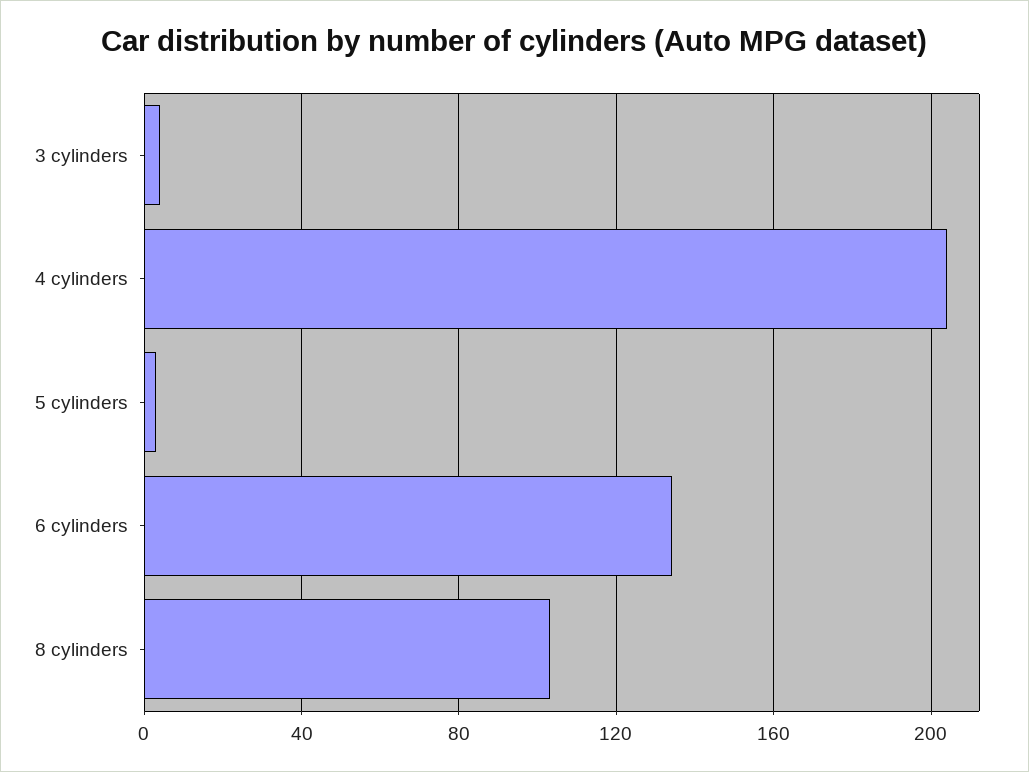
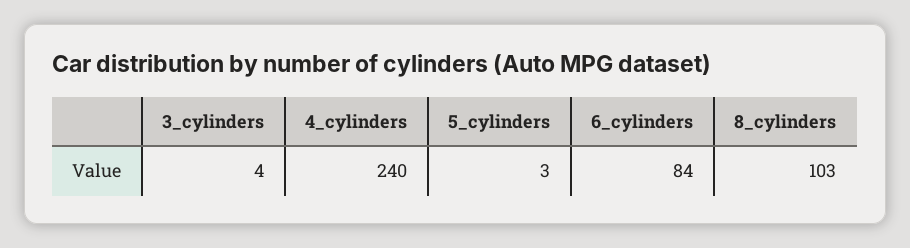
4 cylinders: 205 -> 240
6 cylinders: 135 -> 84

